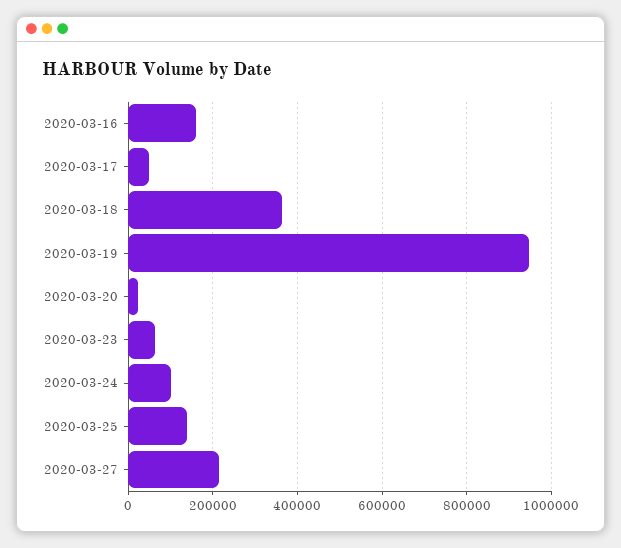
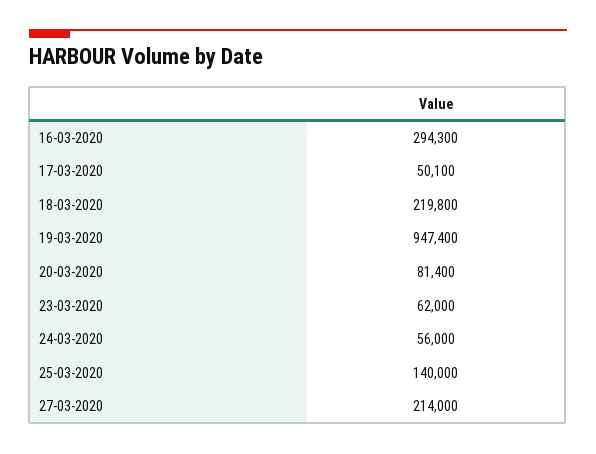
2020-03-16: 160000 -> 294300
2020-03-18: 360000 -> 219800
2020-03-20: 20000 -> 81400
2020-03-24: 100000 -> 56000

